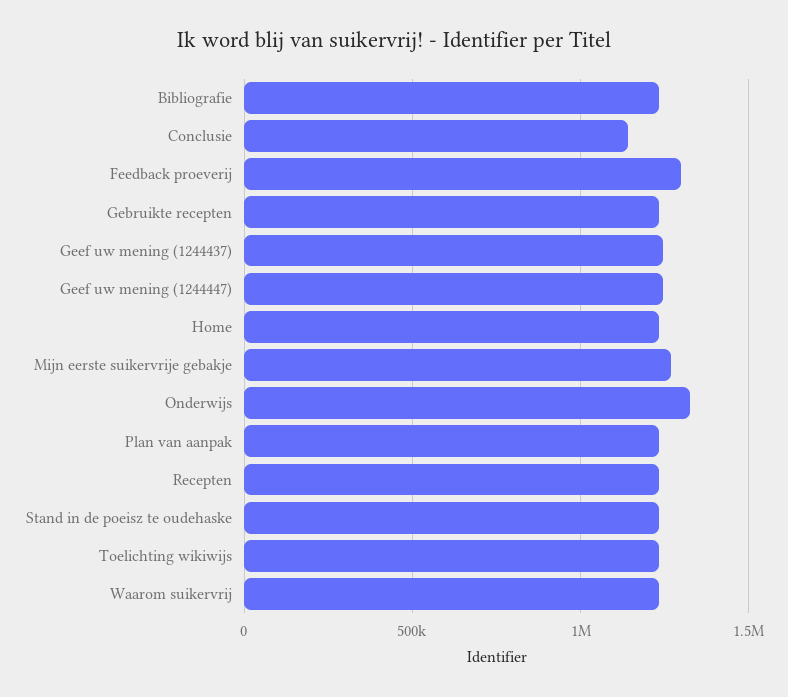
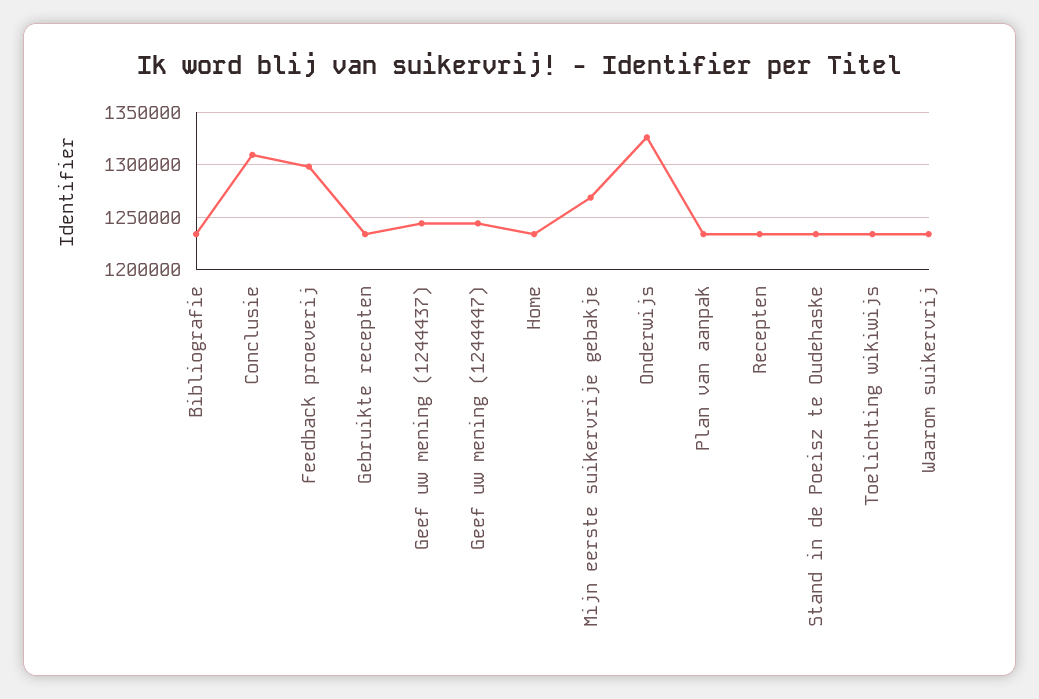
Conclusie: 1150000 -> 1310000

